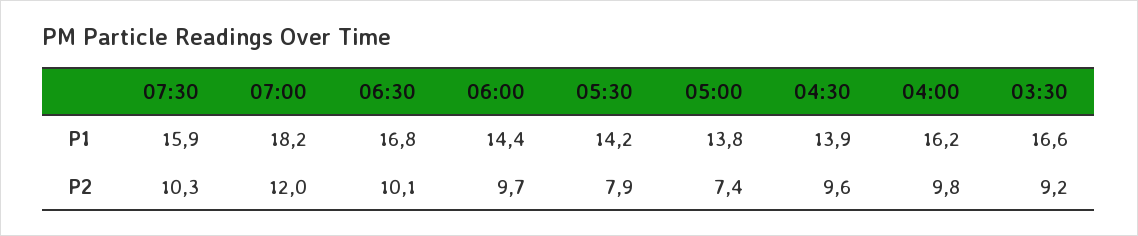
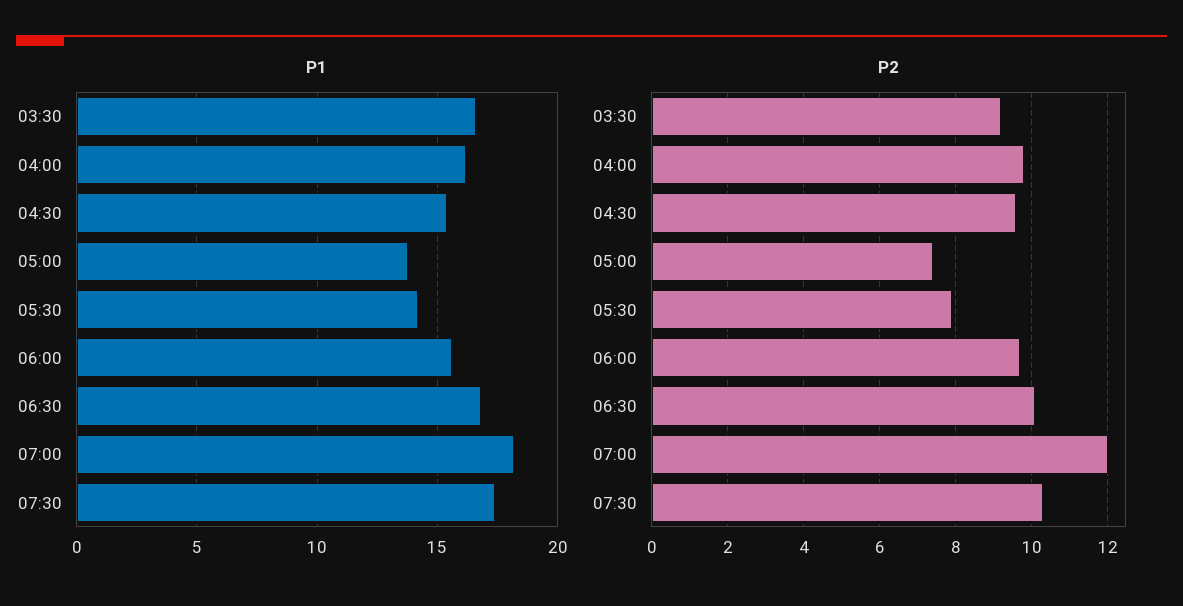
P1, 07:30: 15.9 -> 17.5
P1, 06:00: 14.4 -> 15.5
P1, 04:30: 13.9 -> 15.5

